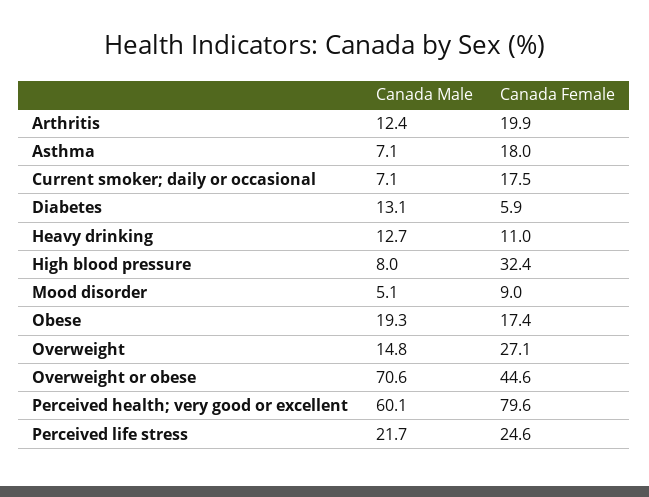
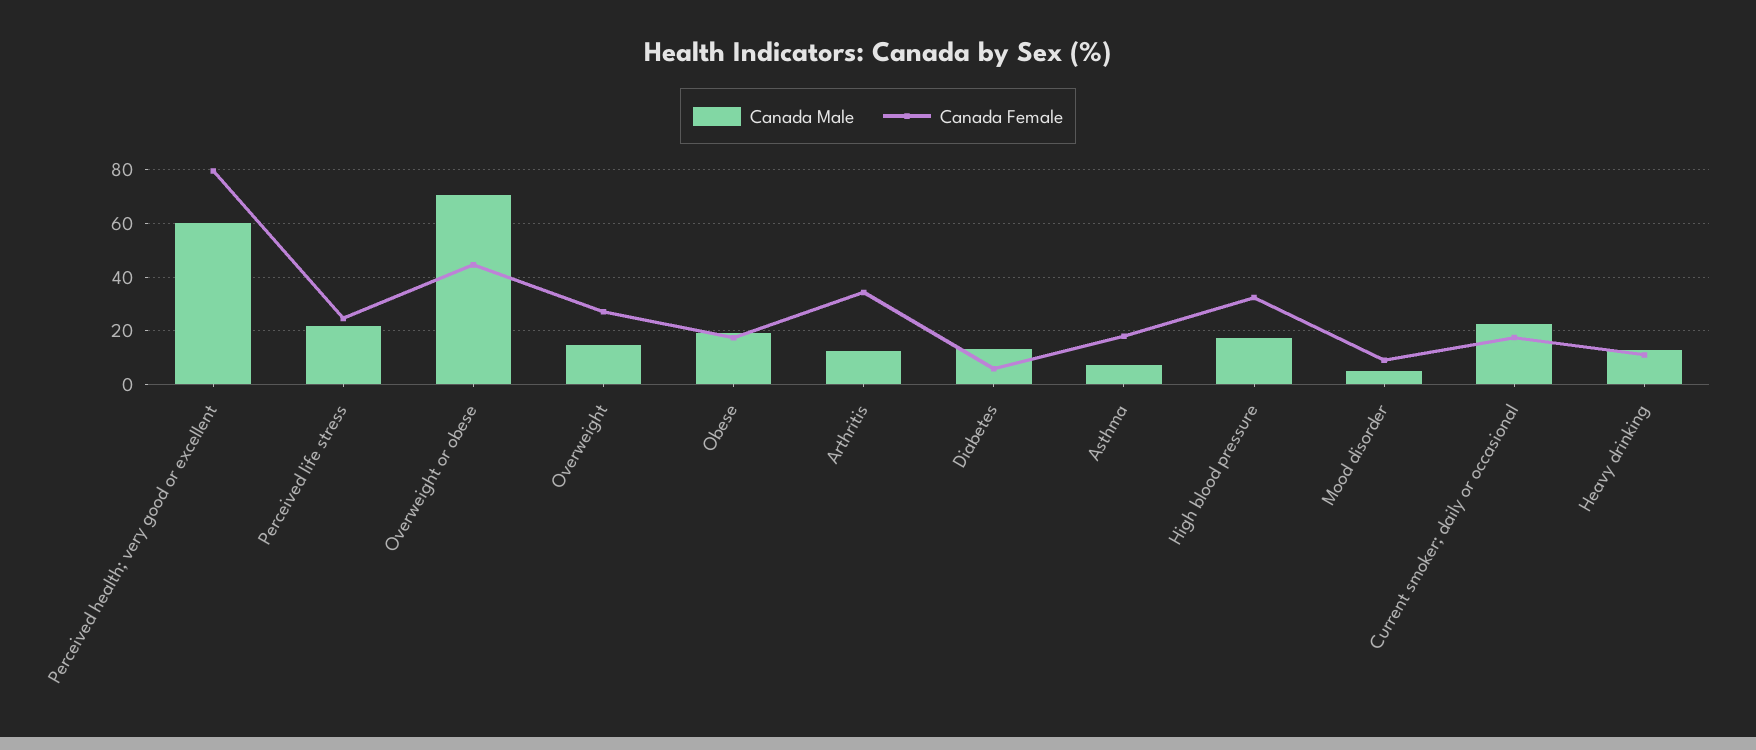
Canada Female, Arthritis: 19.9 -> 35
Canada Male, Current smoker; daily or occasional: 7.1 -> 22.5
Canada Male, High blood pressure: 8 -> 17.5

